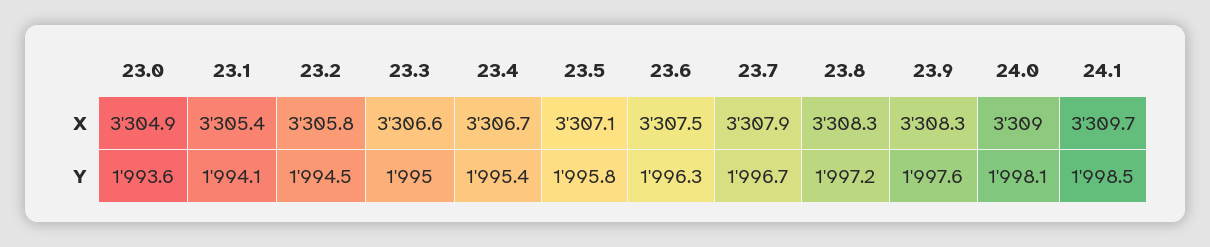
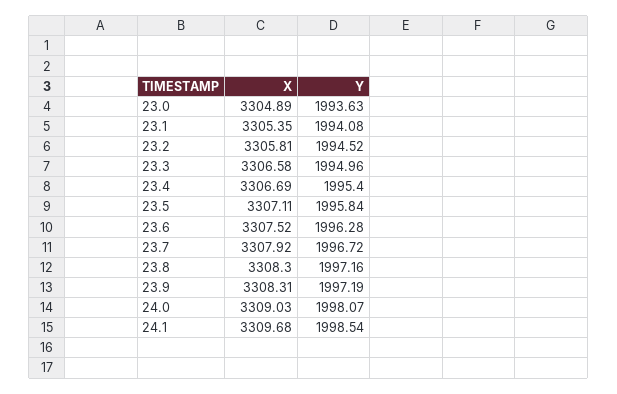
23.9, Y: 1997.6 -> 1997.19

